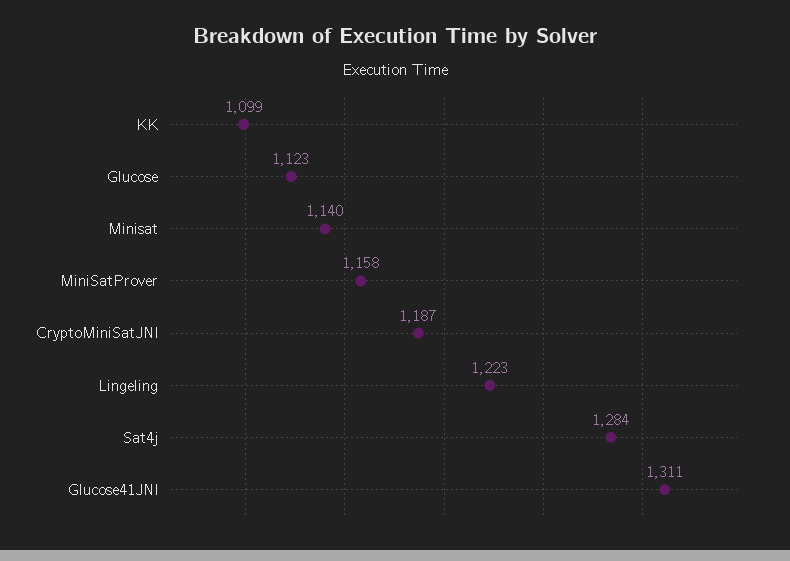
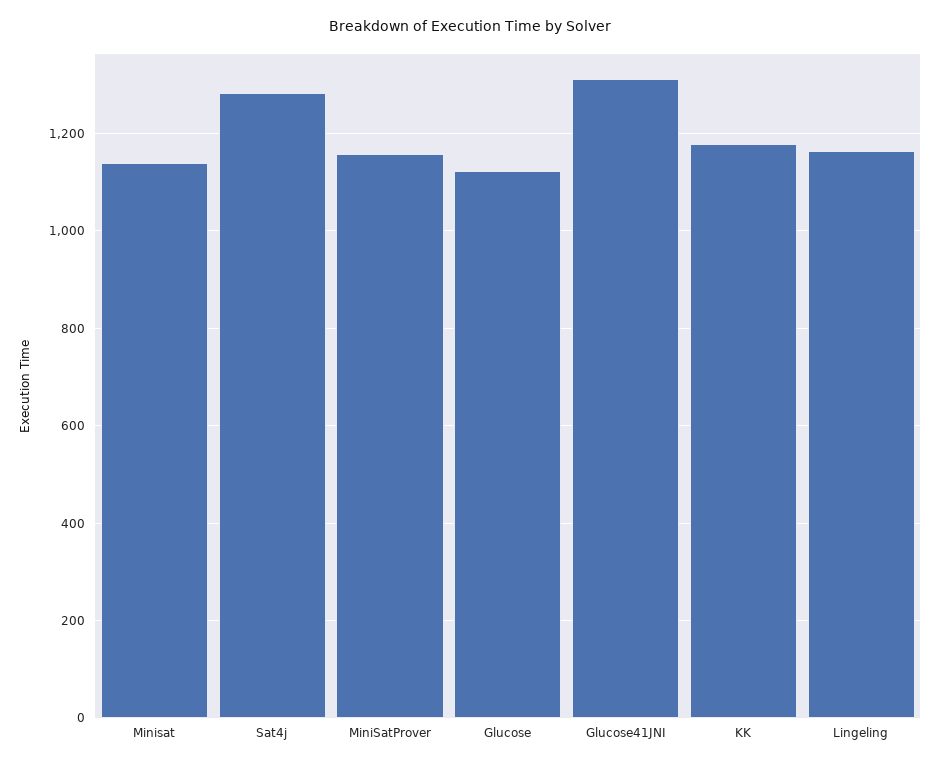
KK: 1099 -> 1180
CryptoMiniSatJNI: 1187 -> none
Lingeling: 1223 -> 1160

